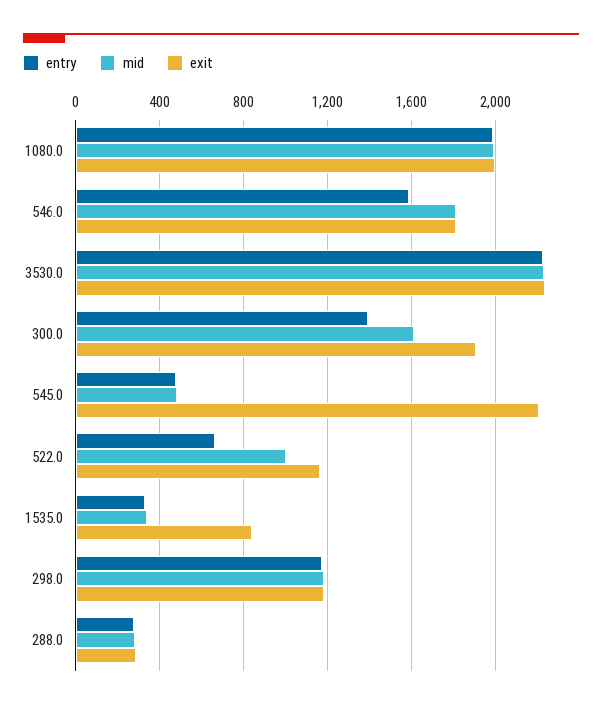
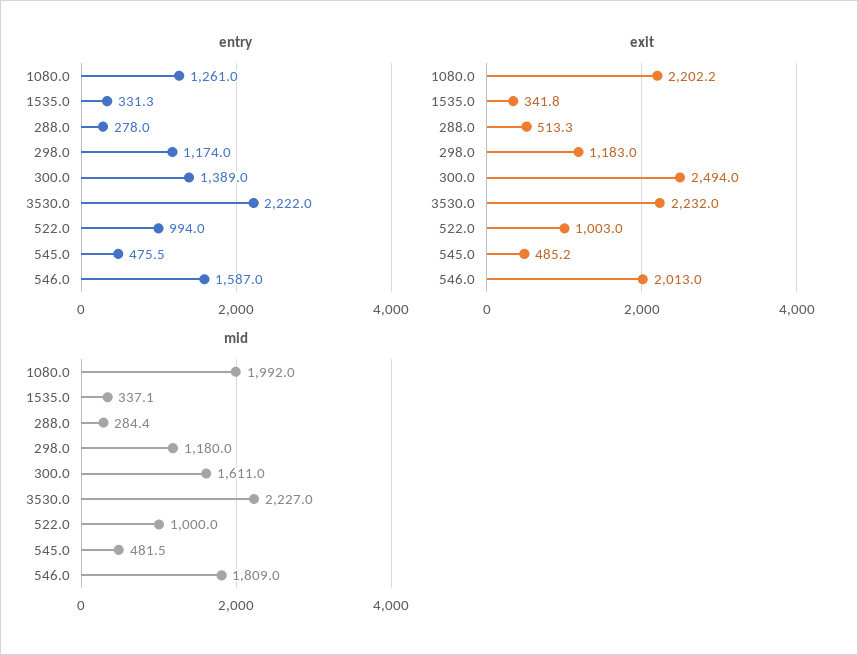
entry, 1080.0: 2000 -> 1261
exit, 1080.0: 2000 -> 2202.2
exit, 546.0: 1800 -> 2013
exit, 300.0: 1900 -> 2494
exit, 545.0: 2200 -> 485.2
entry, 522.0: 650 -> 994
exit, 522.0: 1150 -> 1003
exit, 1535.0: 850 -> 341.8
exit, 288.0: 300 -> 513.3

